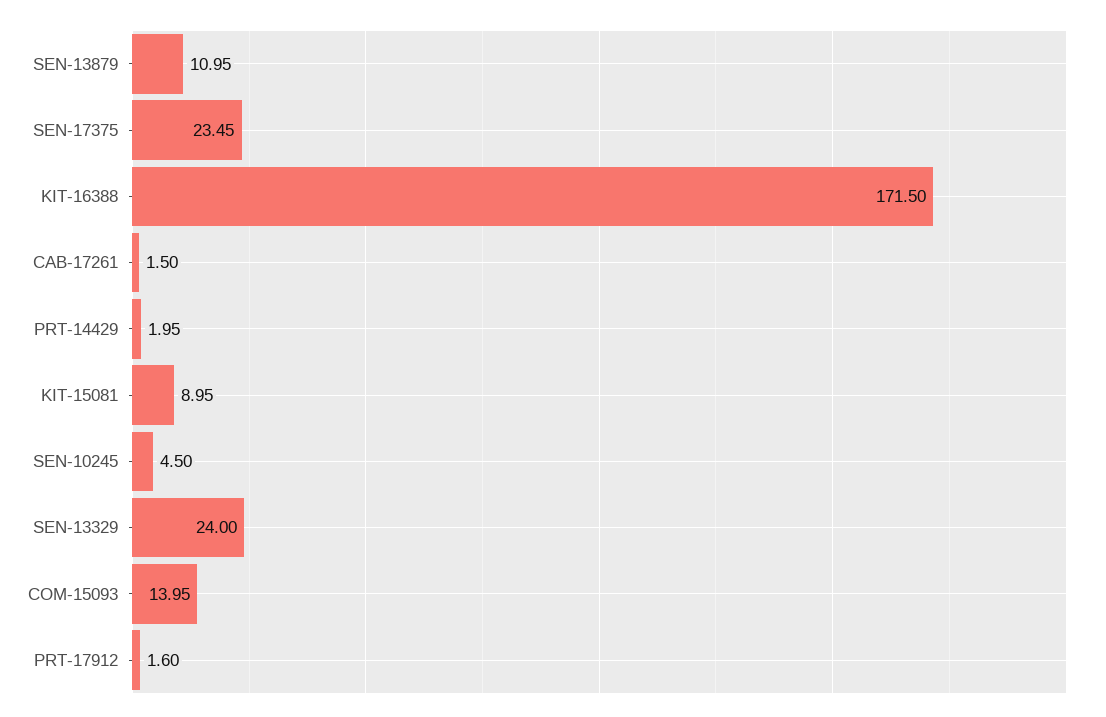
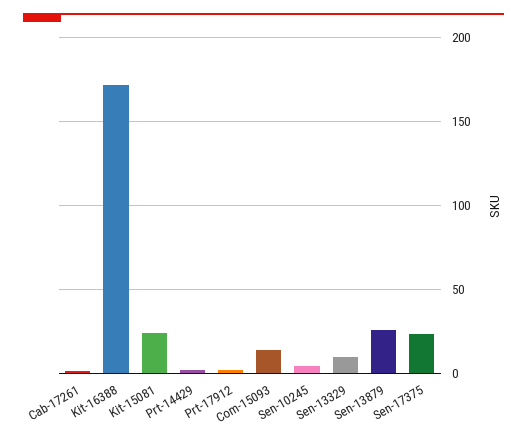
SEN-13879: 10.95 -> 25
KIT-15081: 8.95 -> 25
SEN-13329: 24 -> 10

